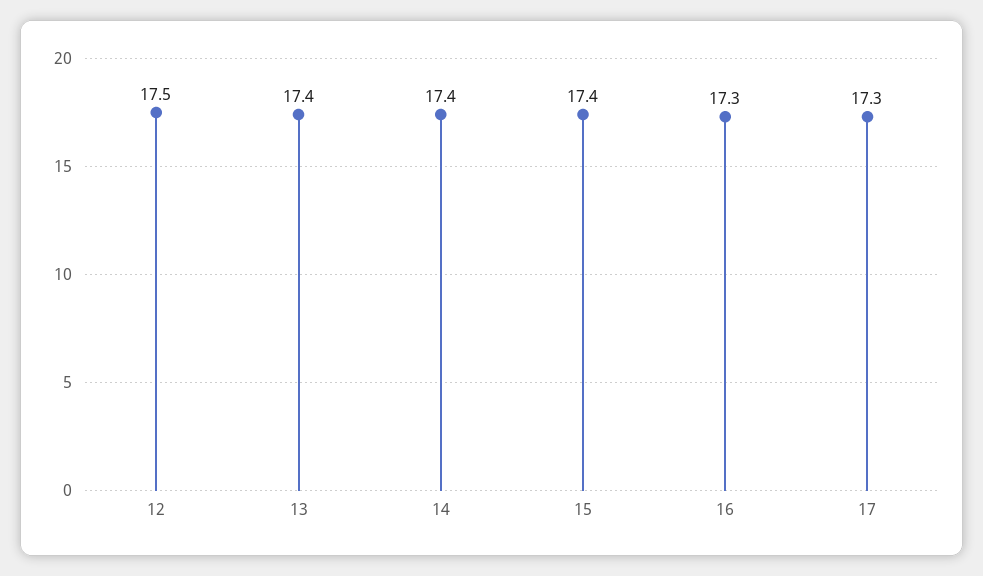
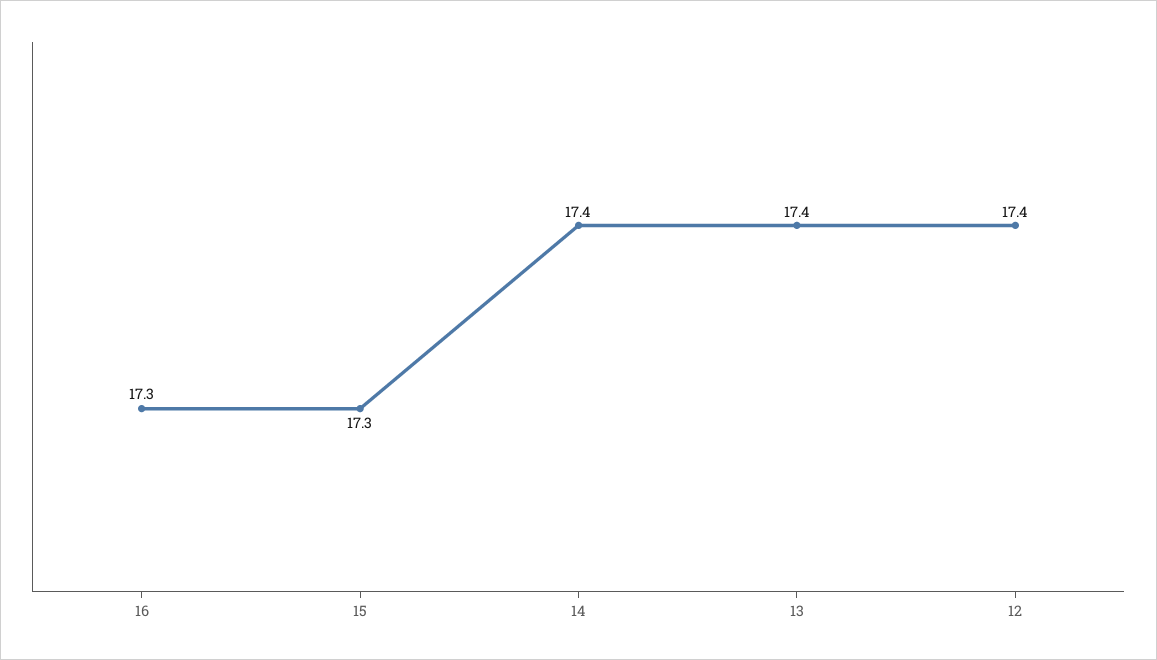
12: 17.5 -> 17.4
15: 17.4 -> 17.3
17: 17.3 -> none

